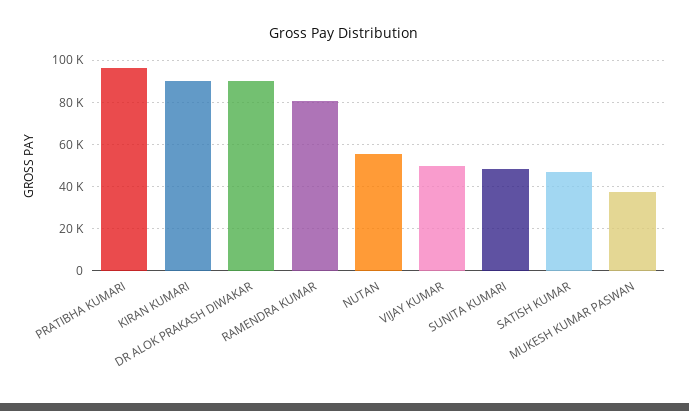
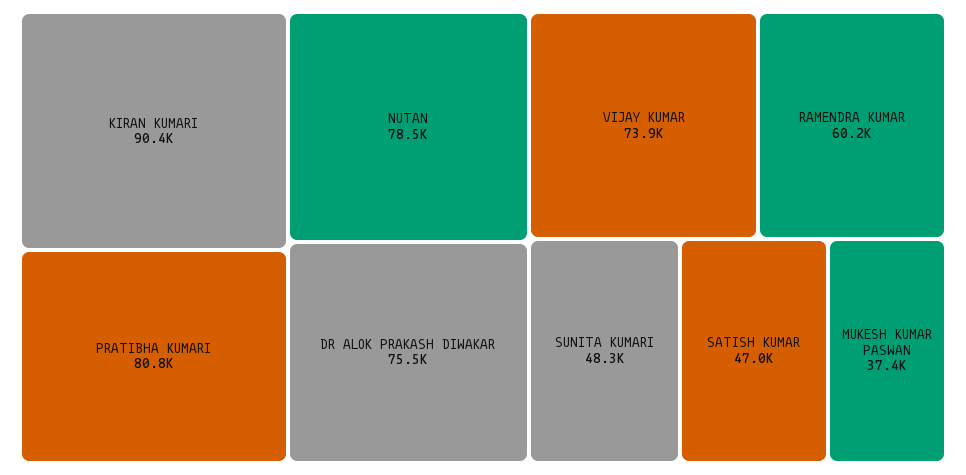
PRATIBHA KUMARI: 95000 -> 80800
DR ALOK PRAKASH DIWAKAR: 90000 -> 75500
RAMENDRA KUMAR: 80000 -> 60200
NUTAN: 55000 -> 78500
VIJAY KUMAR: 50000 -> 73900

